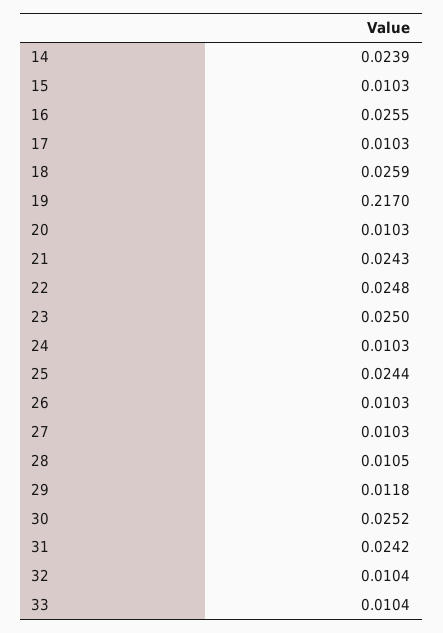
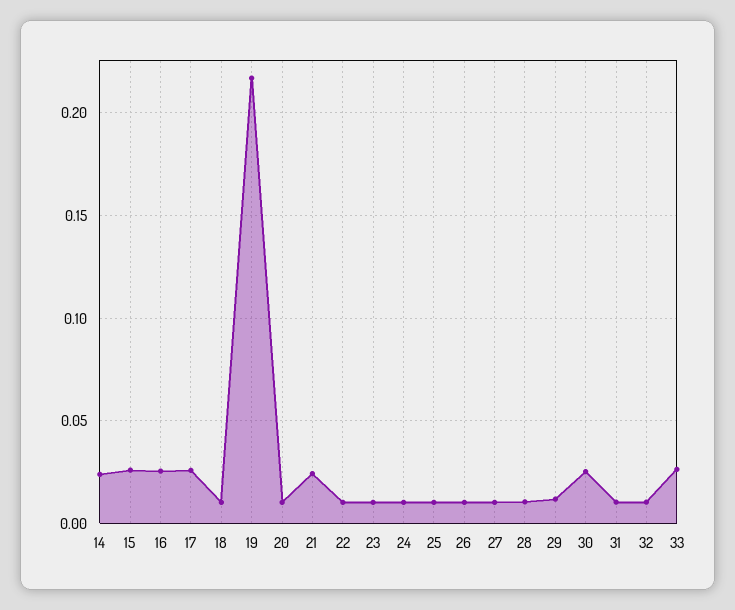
15: 0.0103 -> 0.025
17: 0.0103 -> 0.025
18: 0.0259 -> 0.01
22: 0.0248 -> 0.01
23: 0.025 -> 0.01
25: 0.0244 -> 0.01
31: 0.0242 -> 0.01
33: 0.0104 -> 0.025

